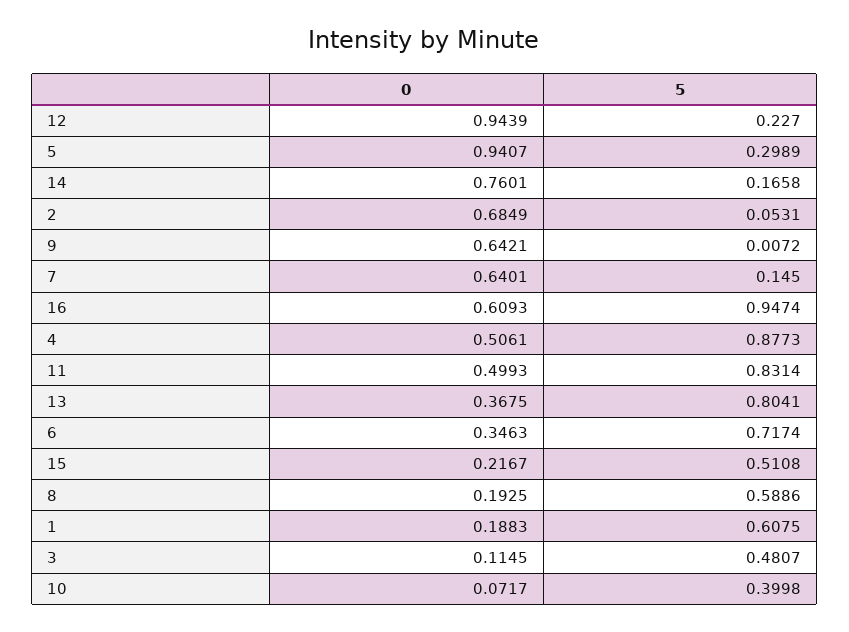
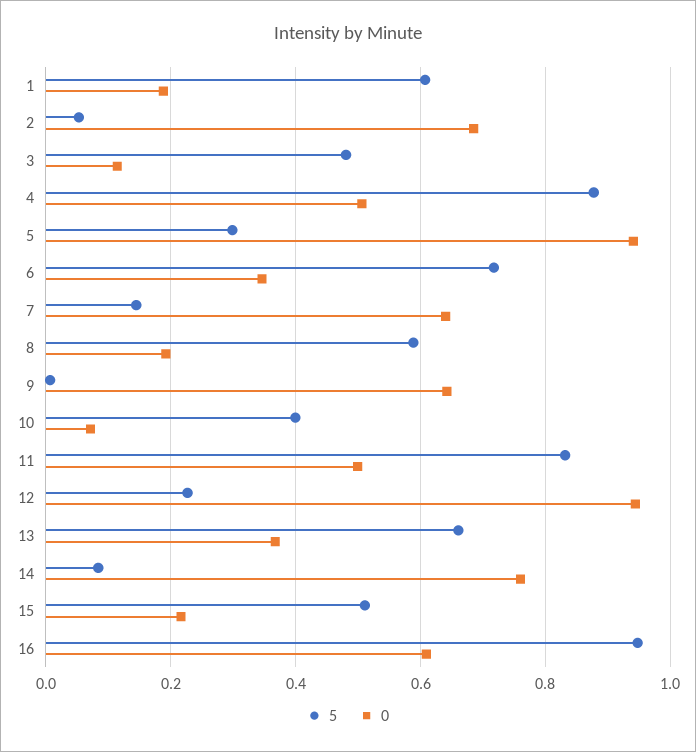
5, 14: 0.1658 -> 0.08
5, 13: 0.8041 -> 0.66

